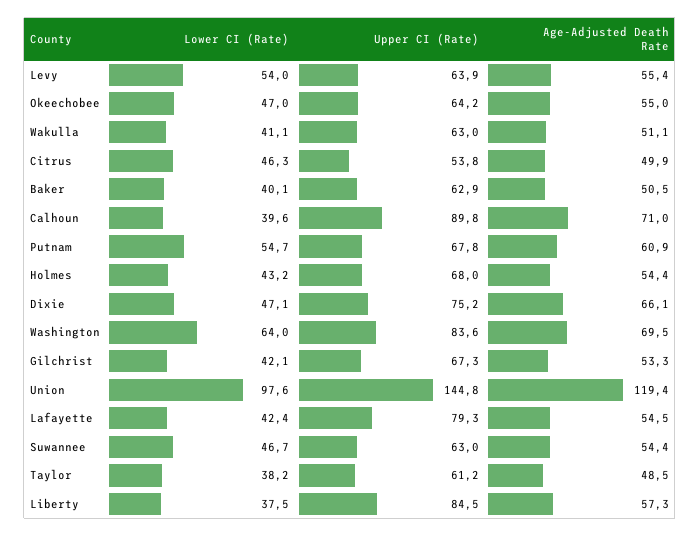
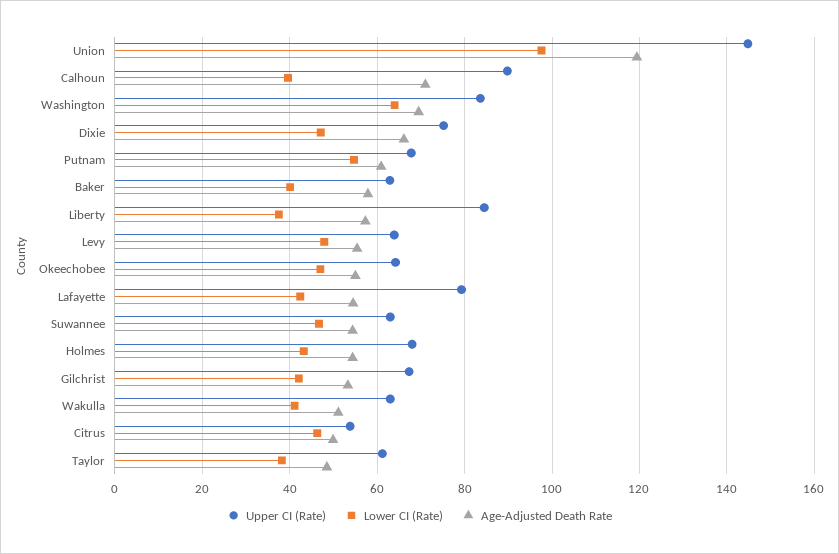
Lower CI (Rate), Levy: 54 -> 48
Age-Adjusted Death Rate, Baker: 50.5 -> 58

